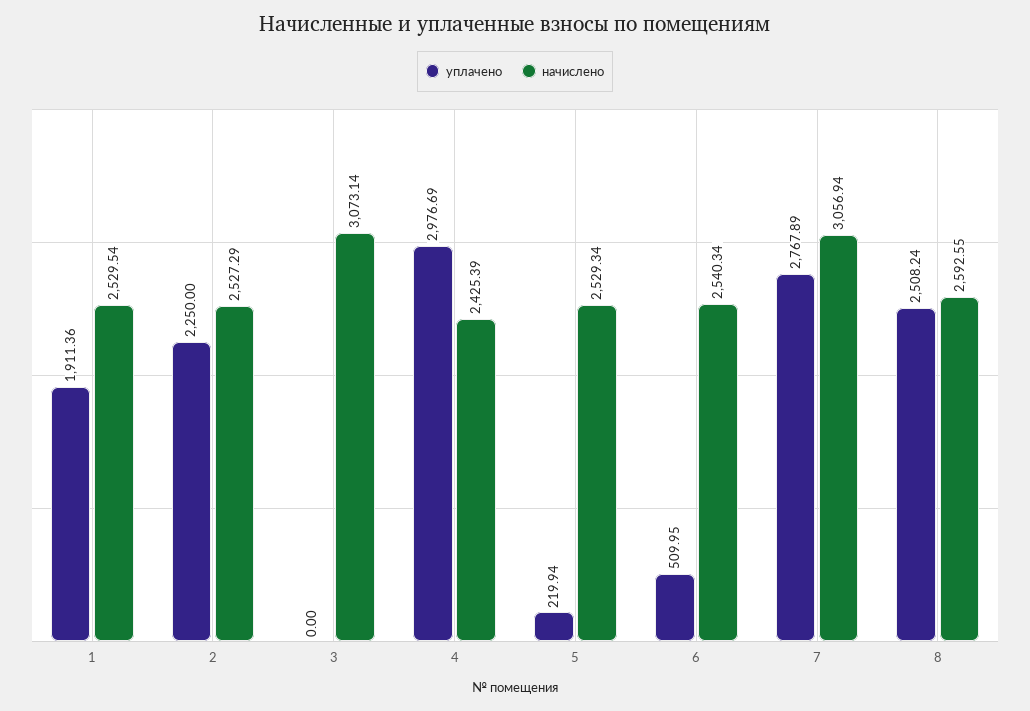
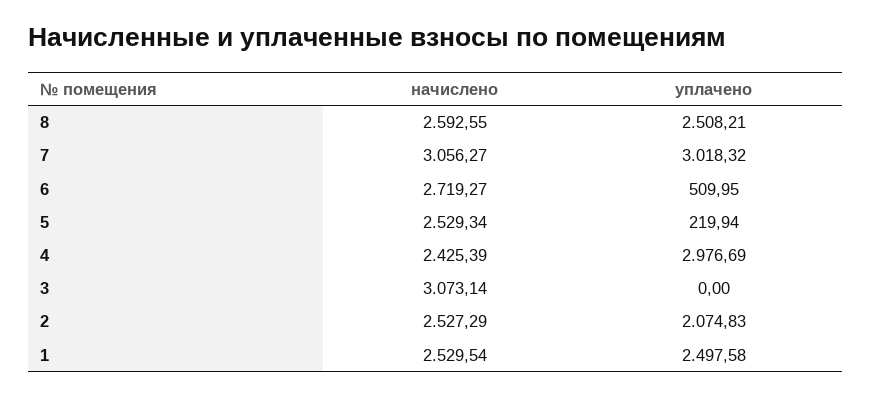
уплачено, 1: 1911.36 -> 2497.58
уплачено, 2: 2250 -> 2074.83
начислено, 6: 2540.34 -> 2719.27
уплачено, 7: 2767.89 -> 3018.32
начислено, 7: 3056.94 -> 3056.27
уплачено, 8: 2508.24 -> 2508.21

